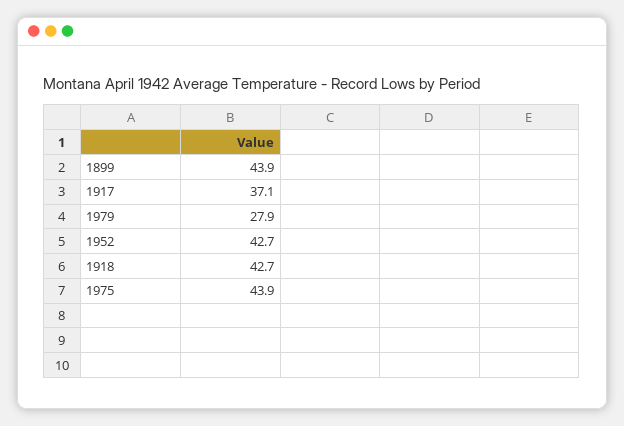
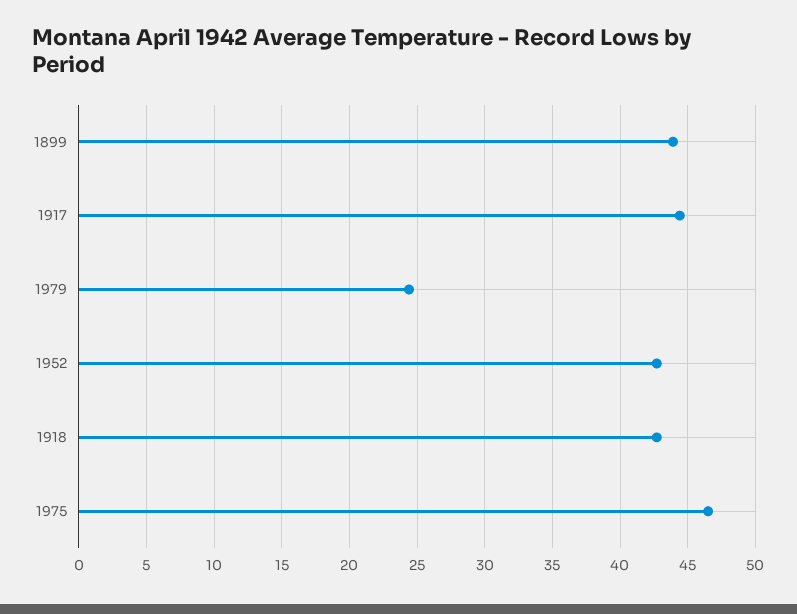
1917: 37.1 -> 44.5
1979: 27.9 -> 24.5
1975: 43.9 -> 46.5

